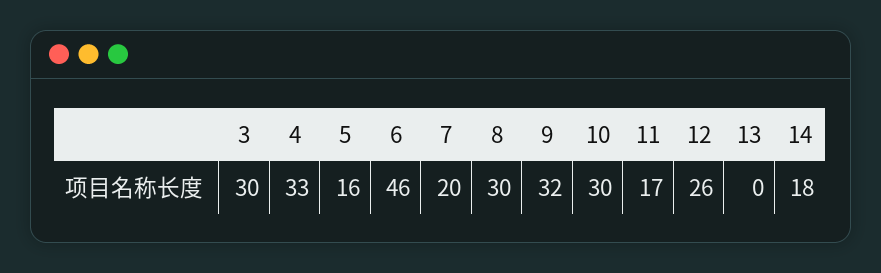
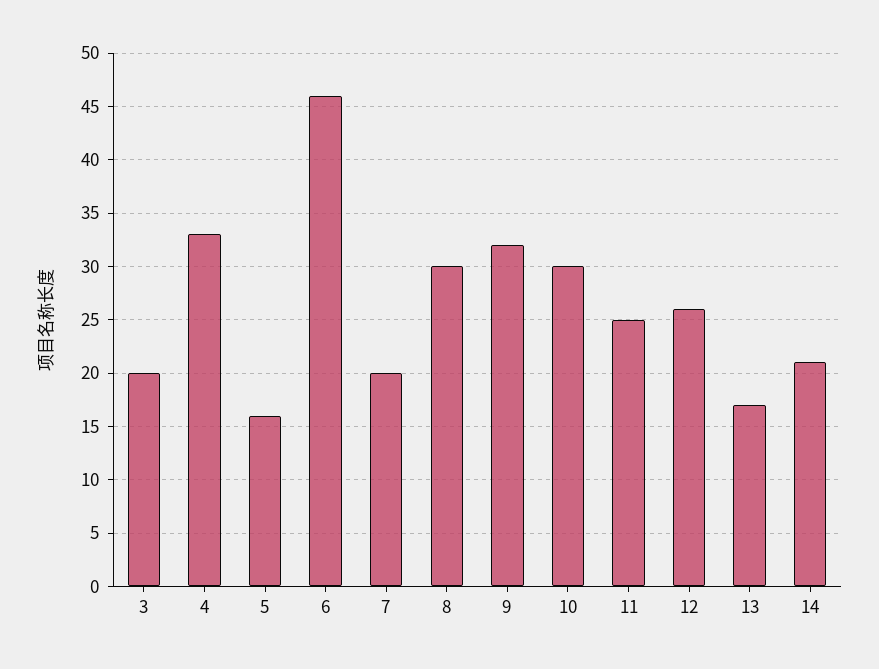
3: 30 -> 20
11: 17 -> 25
13: 0 -> 17
14: 18 -> 21

